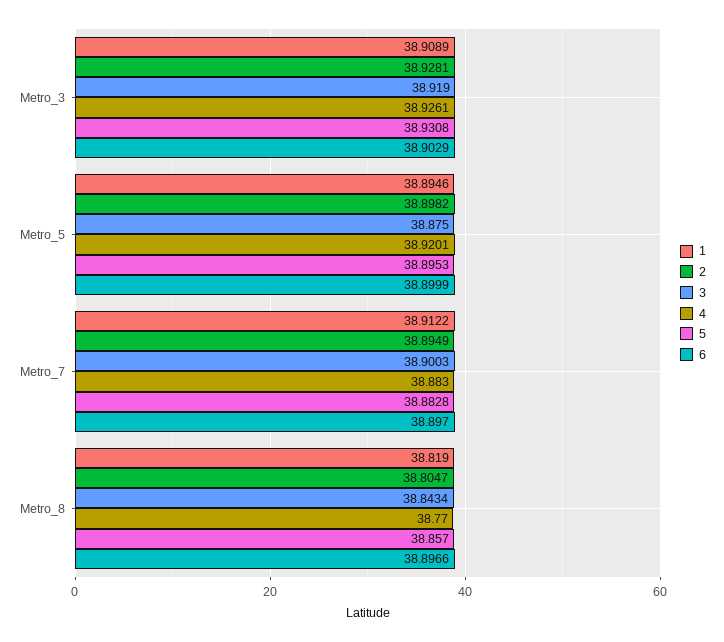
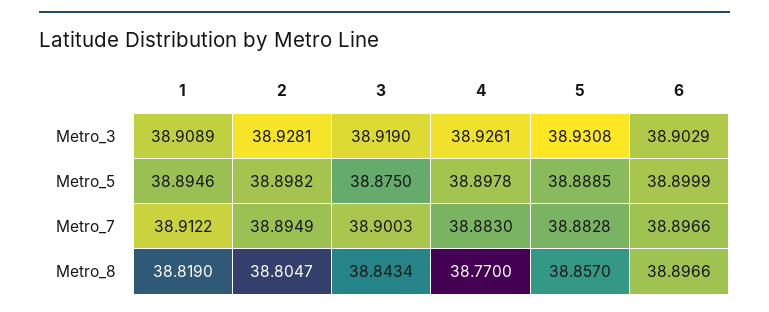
4, Metro_5: 38.9201 -> 38.8978
5, Metro_5: 38.8953 -> 38.8885
6, Metro_7: 38.897 -> 38.8966

